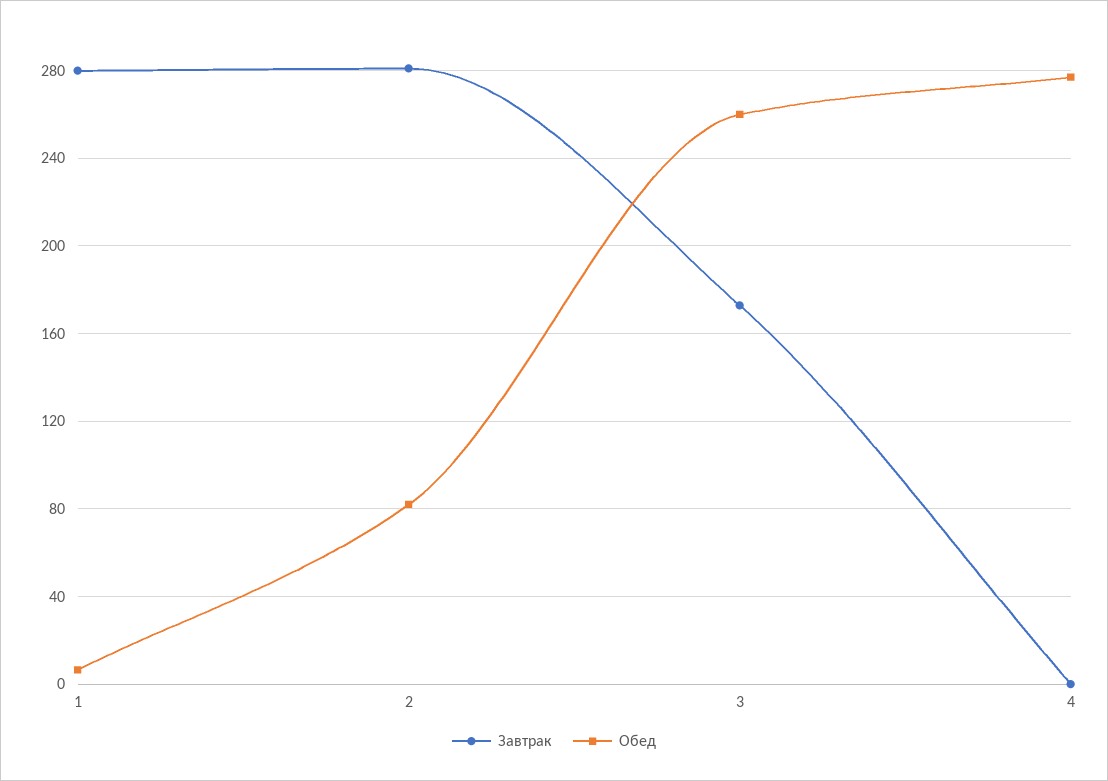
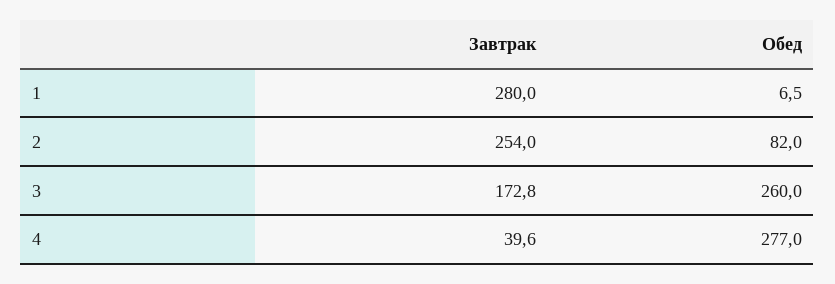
Завтрак, 2: 280 -> 254
Завтрак, 4: 0 -> 39.6

